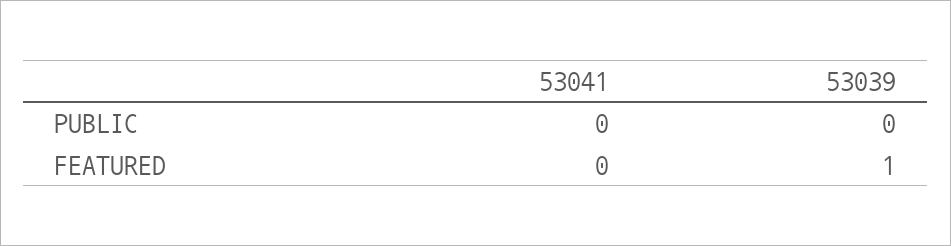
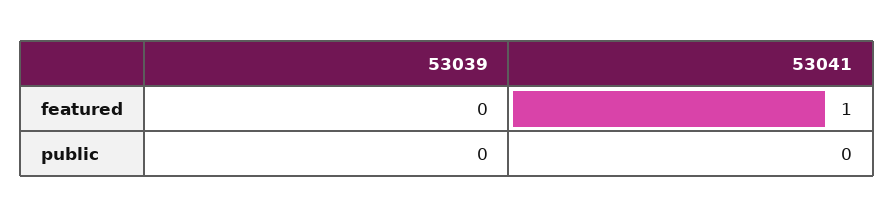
53041, FEATURED: 0 -> 1
53039, FEATURED: 1 -> 0

